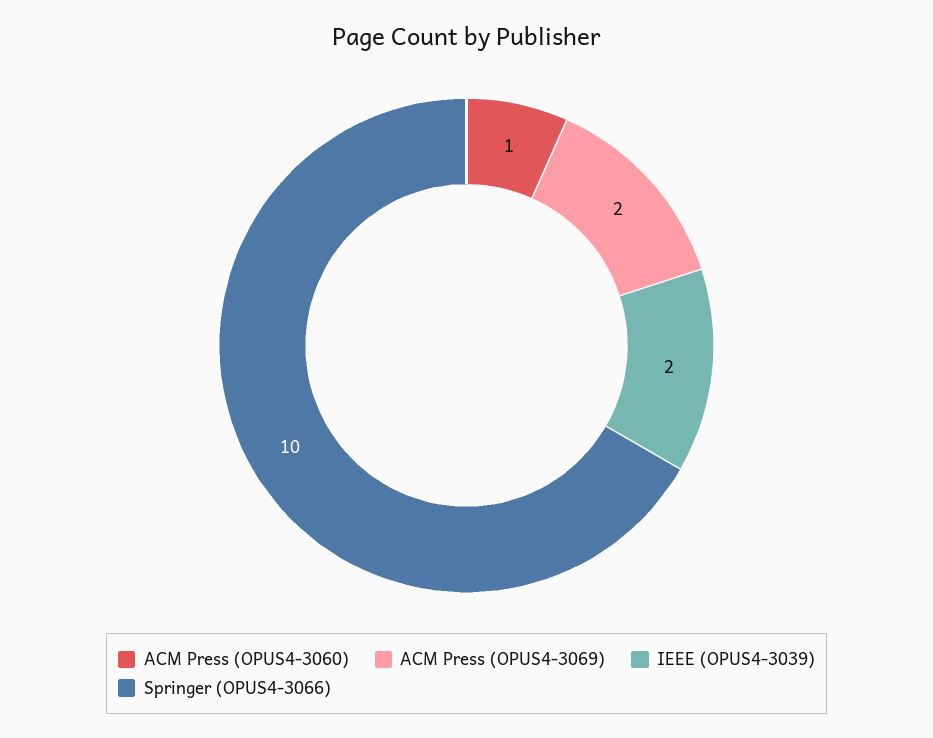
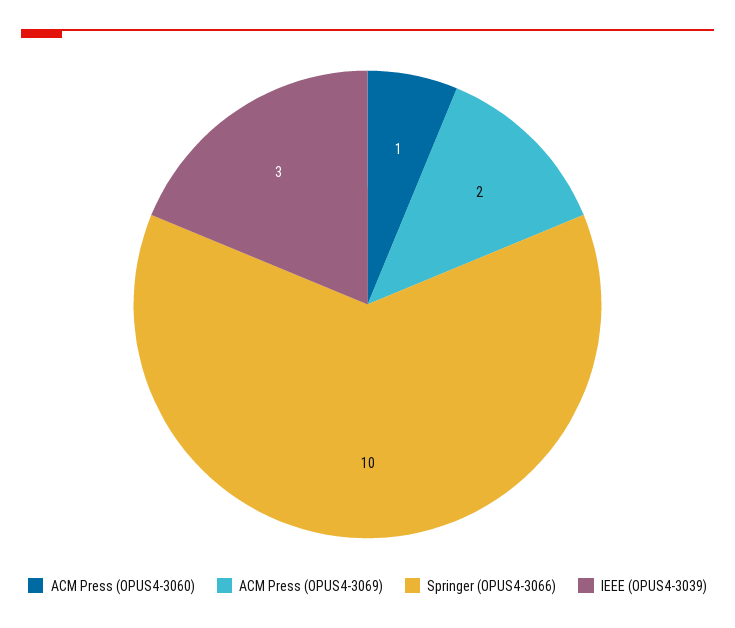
IEEE (OPUS4-3039): 2 -> 3

